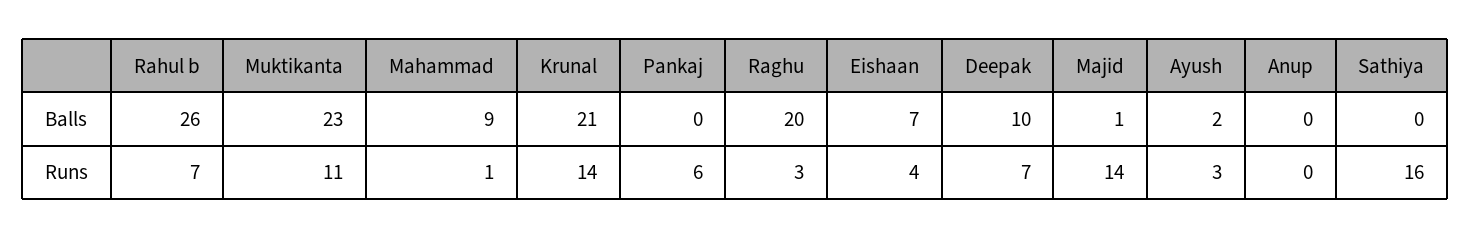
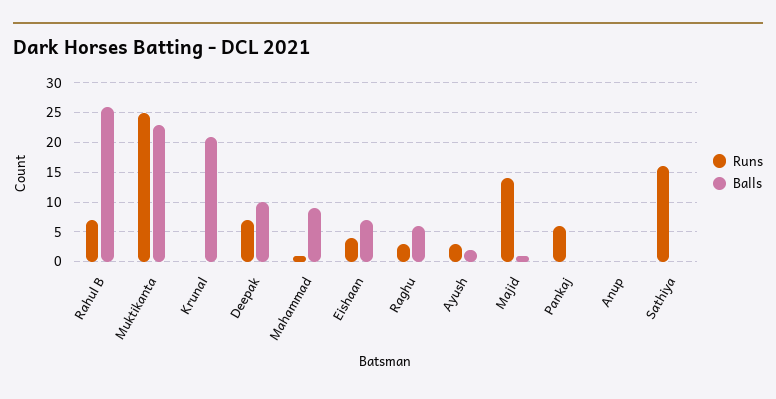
Balls, Raghu: 20 -> 5
Runs, Muktikanta: 11 -> 25
Runs, Krunal: 14 -> 0

